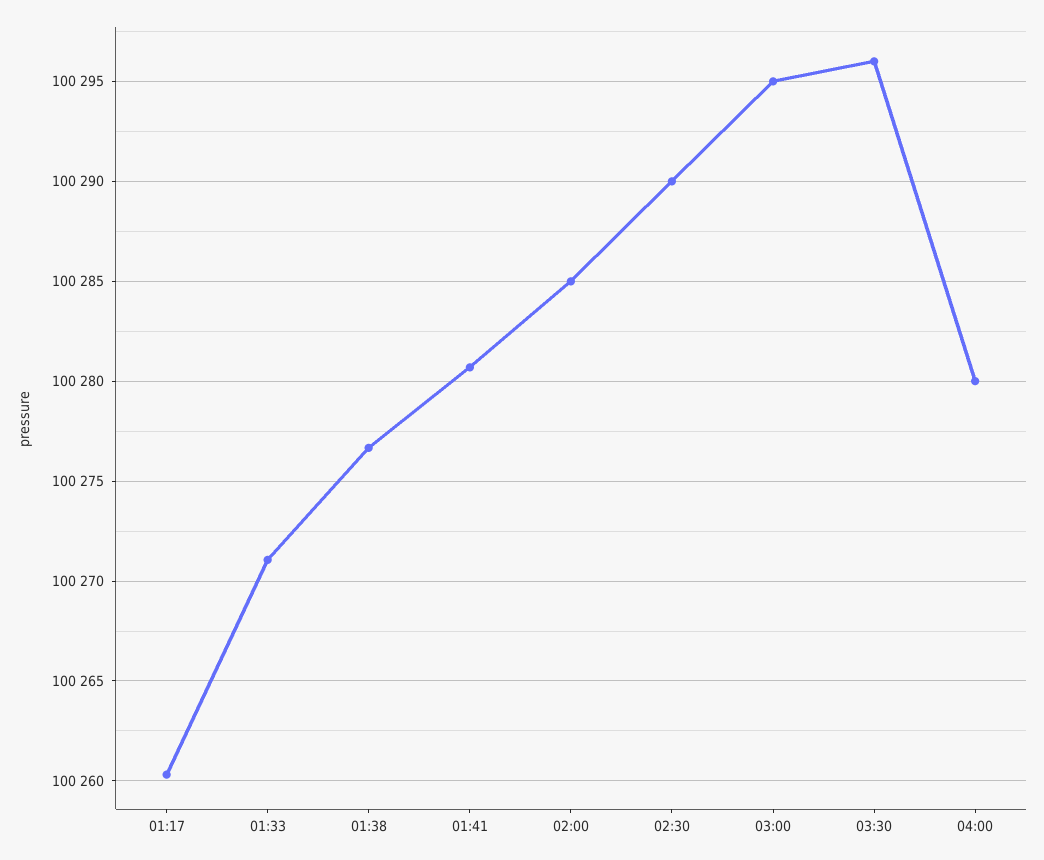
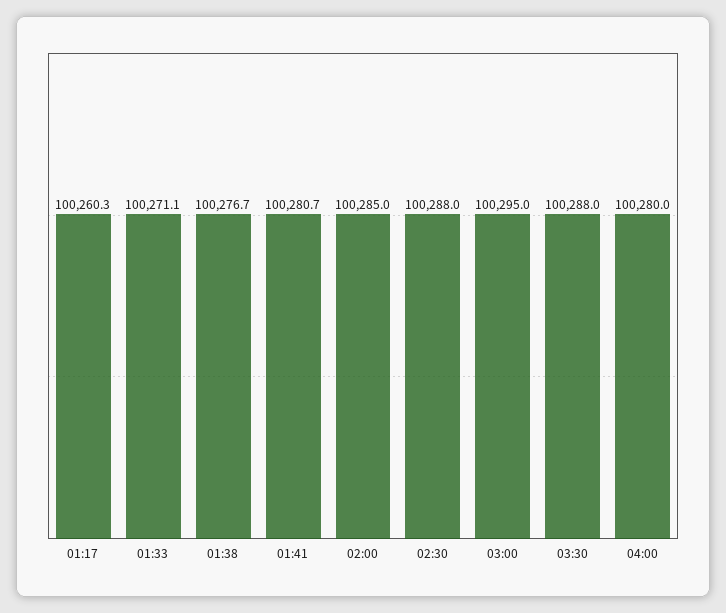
02:30: 100290 -> 100288
03:30: 100296 -> 100288

